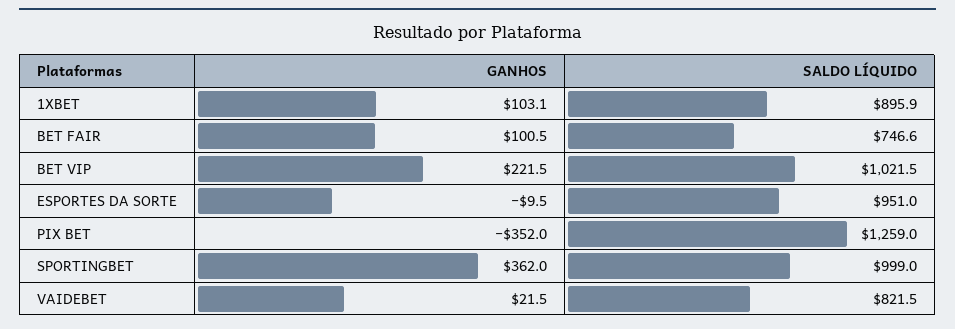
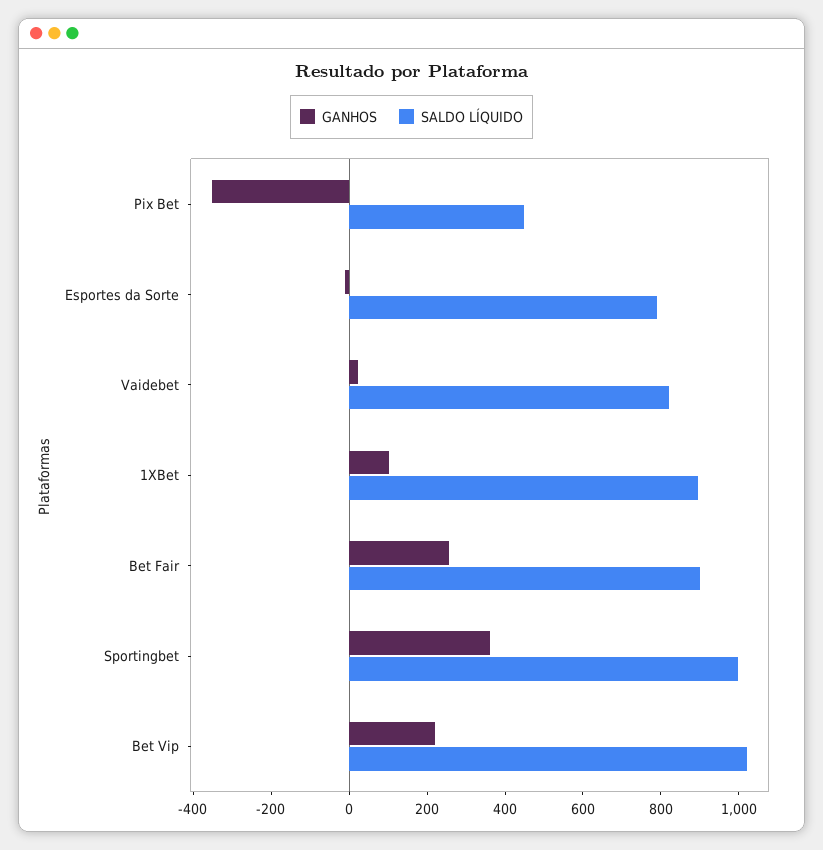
GANHOS, BET FAIR: 100.5 -> 250
SALDO LÍQUIDO, BET FAIR: 746.6 -> 900
SALDO LÍQUIDO, ESPORTES DA SORTE: 951 -> 800
SALDO LÍQUIDO, PIX BET: 1259 -> 450

